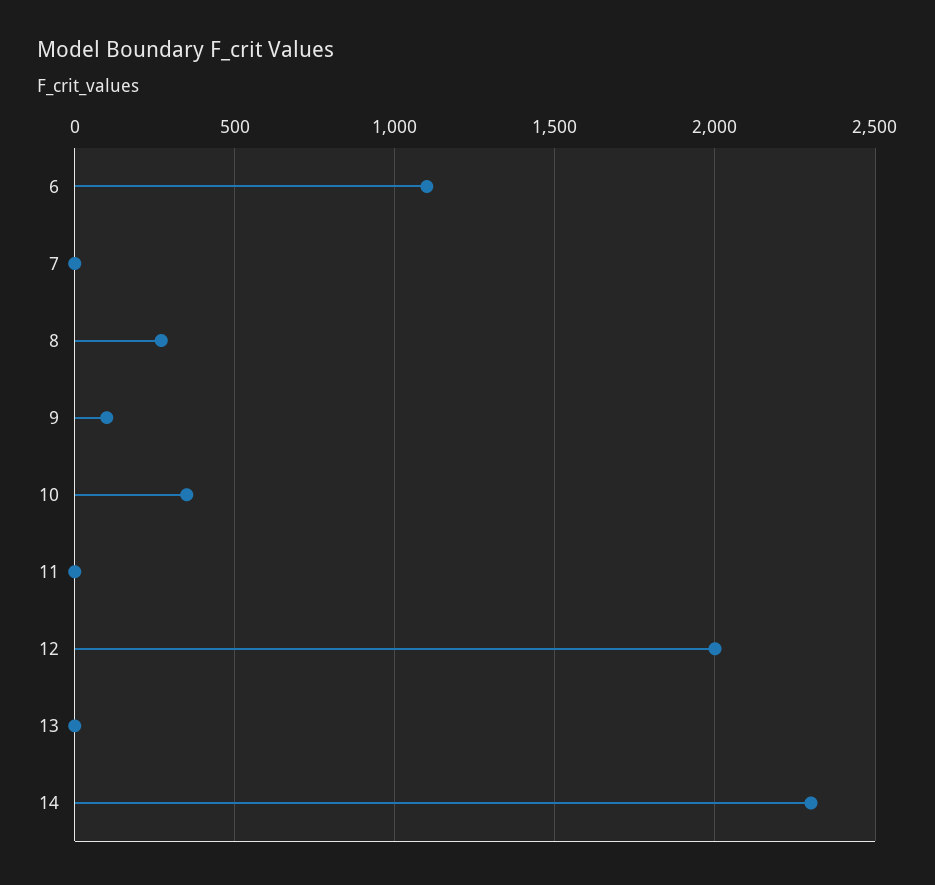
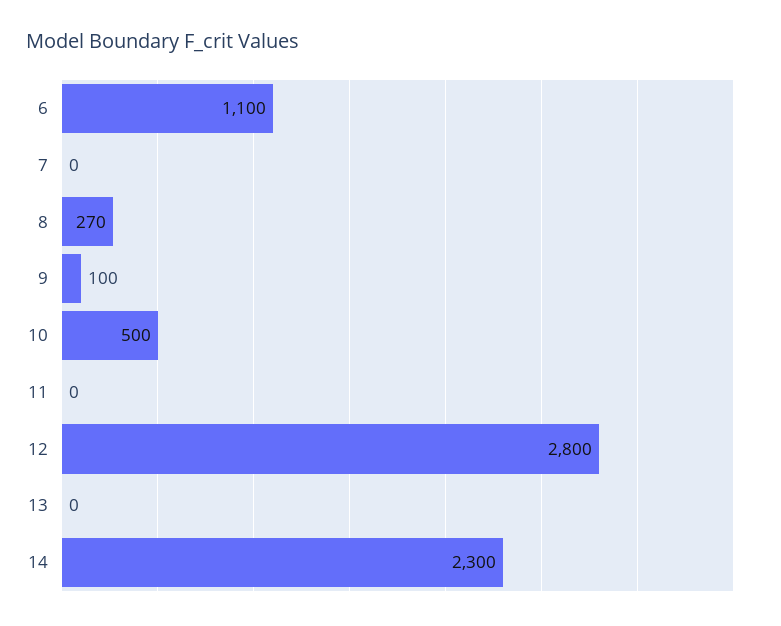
10: 350 -> 500
12: 2000 -> 2800

